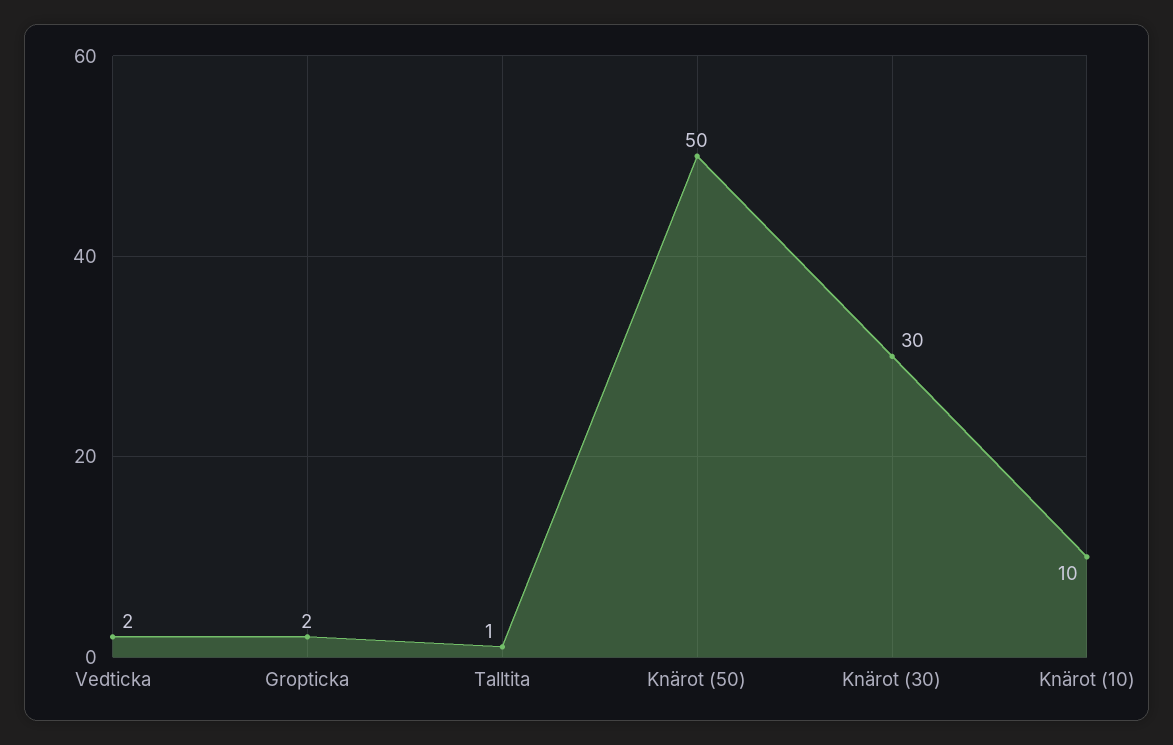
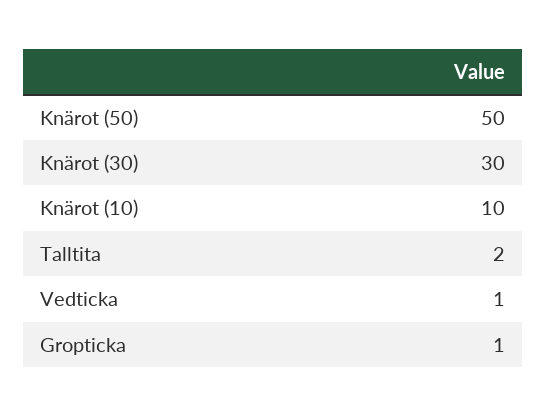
Vedticka: 2 -> 1
Gropticka: 2 -> 1
Talltita: 1 -> 2

